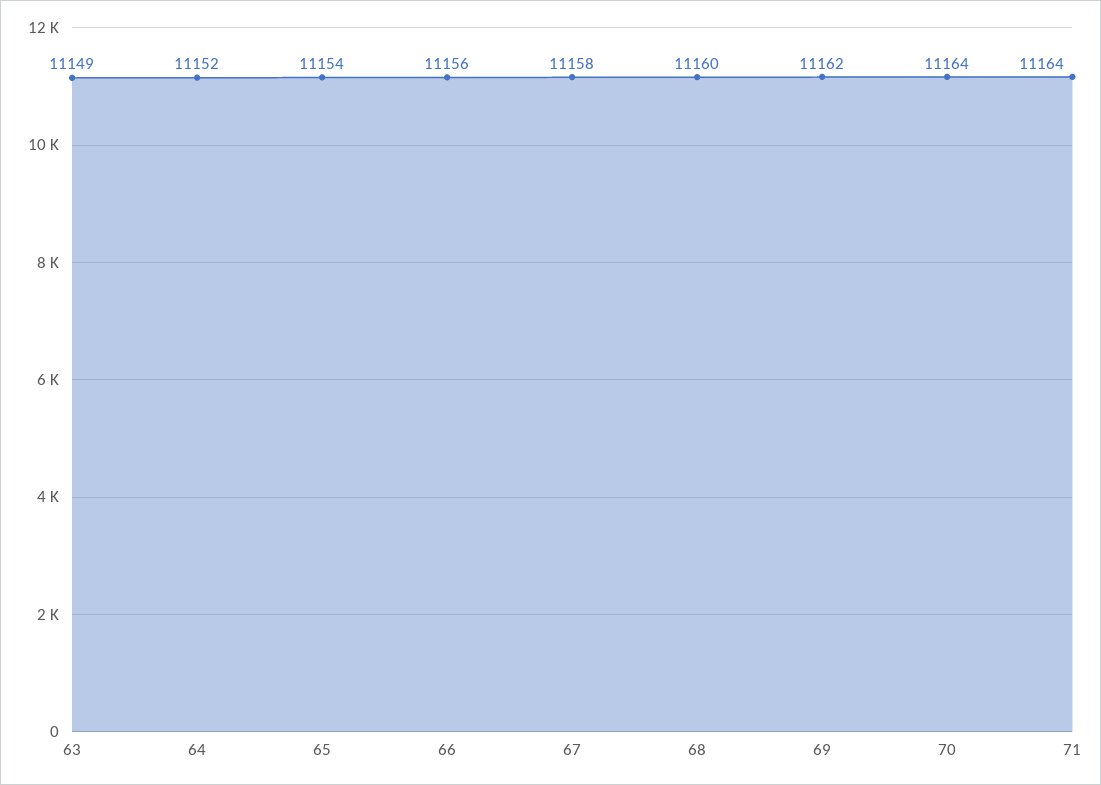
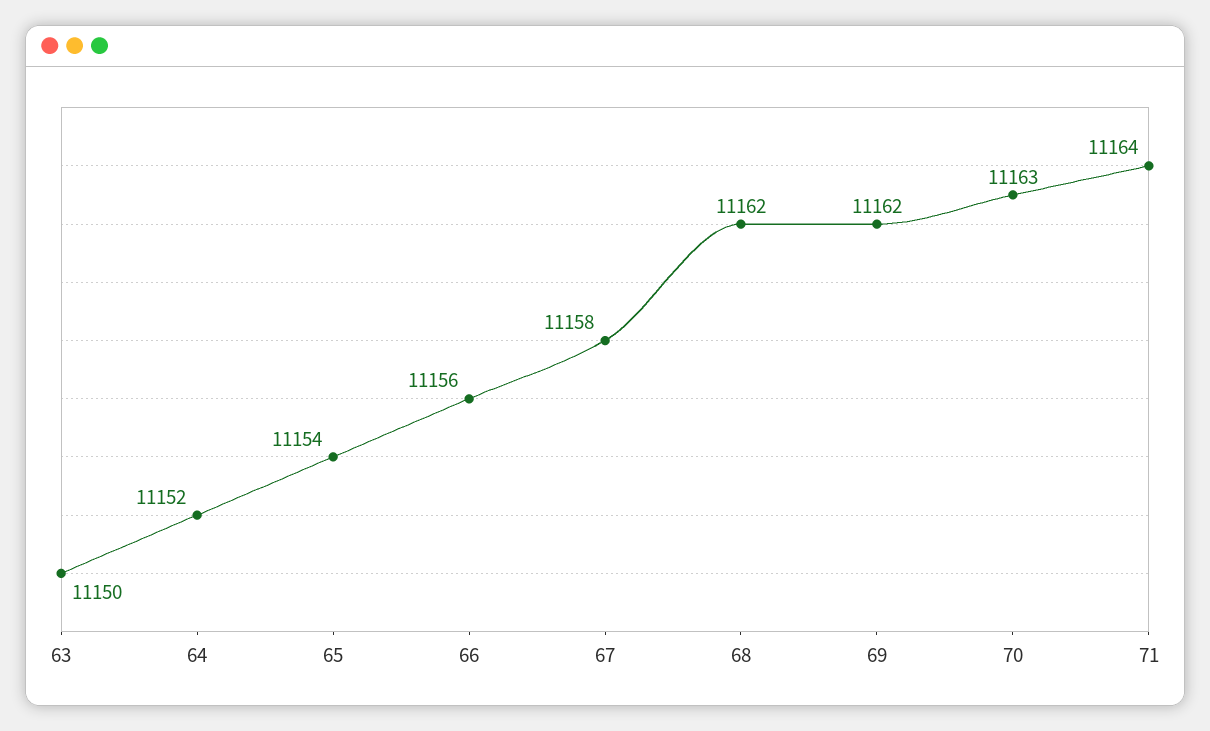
63: 11149 -> 11150
68: 11160 -> 11162
70: 11164 -> 11163

